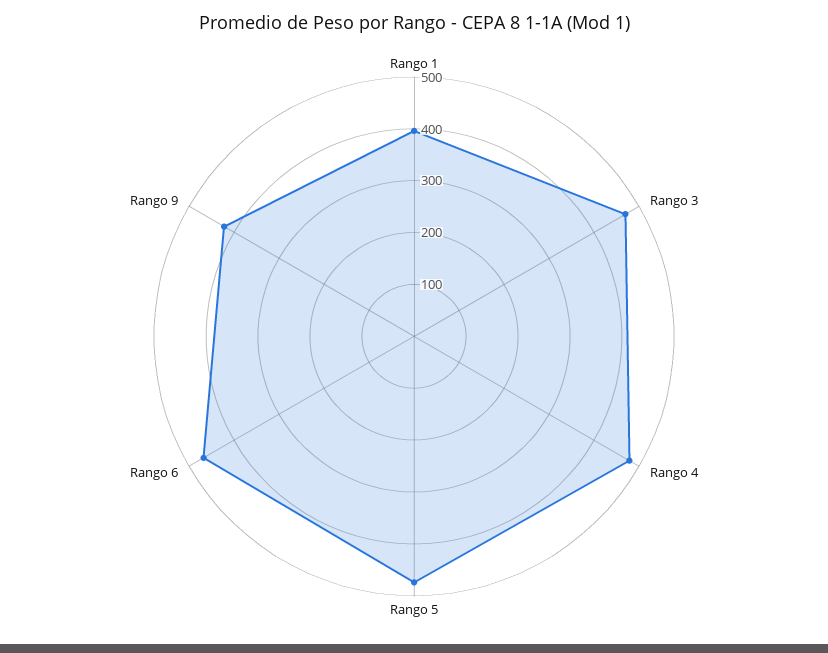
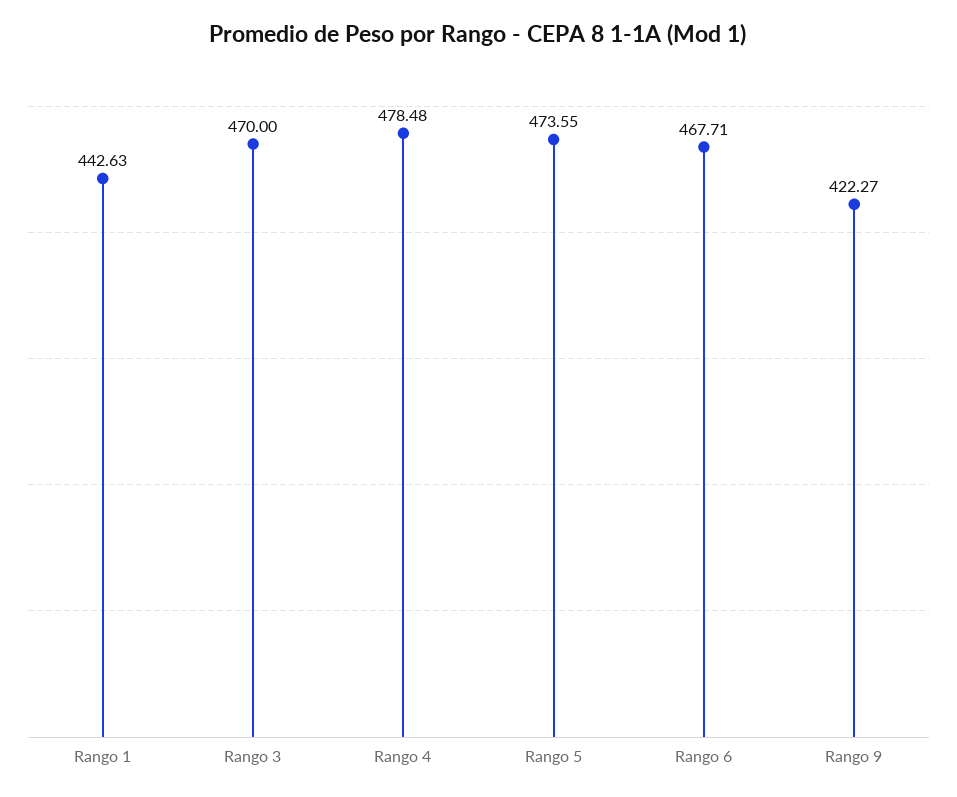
Rango 1: 400 -> 442.63

